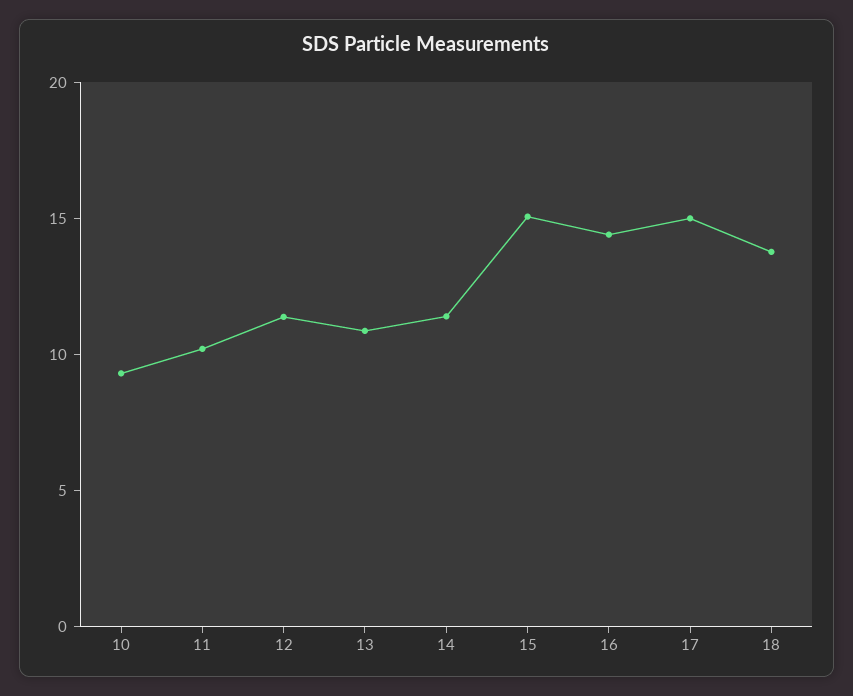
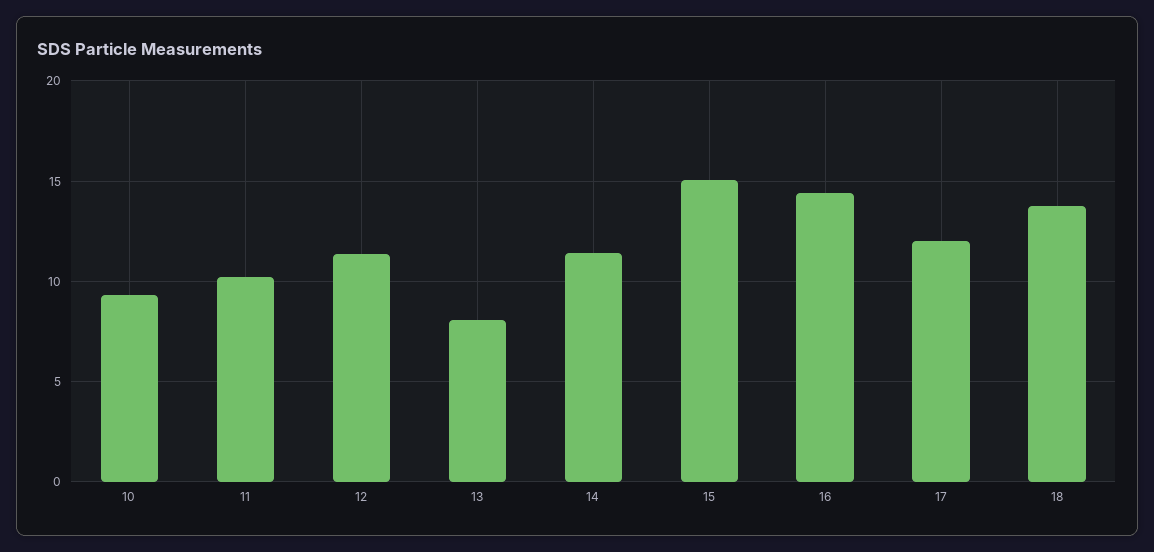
13: 11 -> 8
17: 15 -> 12

